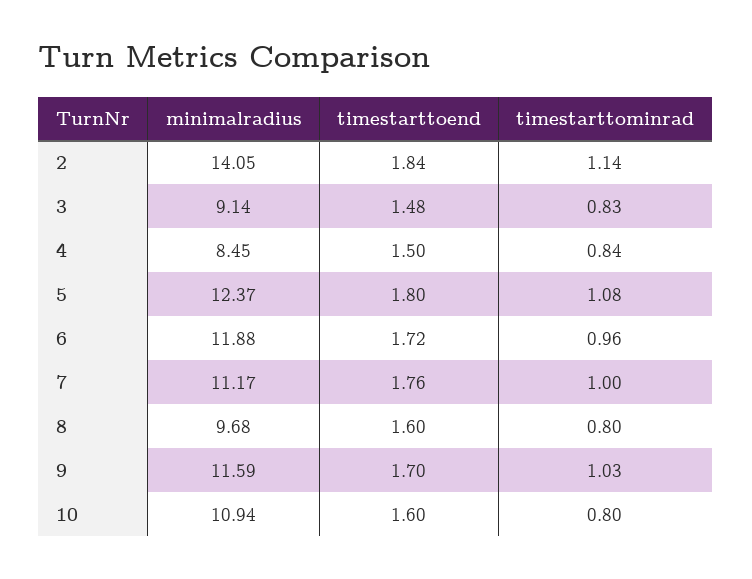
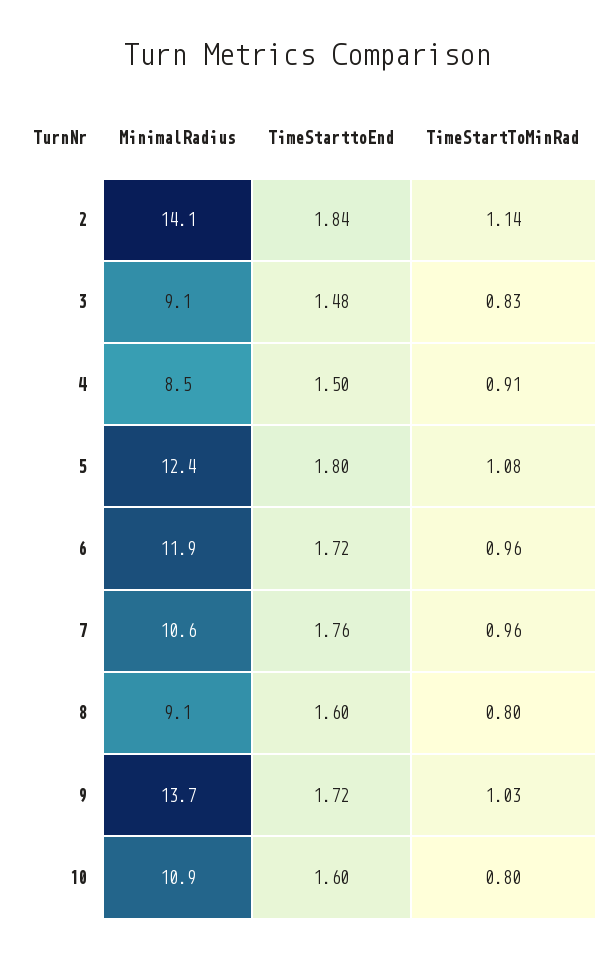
timestarttominrad, 4: 0.84 -> 0.91
minimalradius, 7: 11.17 -> 10.6
timestarttominrad, 7: 1 -> 0.96
minimalradius, 8: 9.68 -> 9.1
minimalradius, 9: 11.59 -> 13.7
timestarttoend, 9: 1.7 -> 1.72

